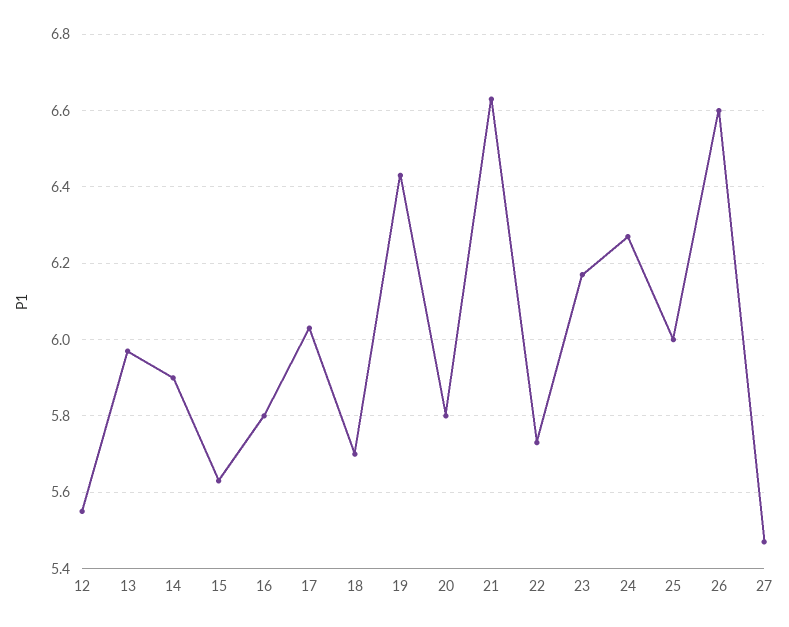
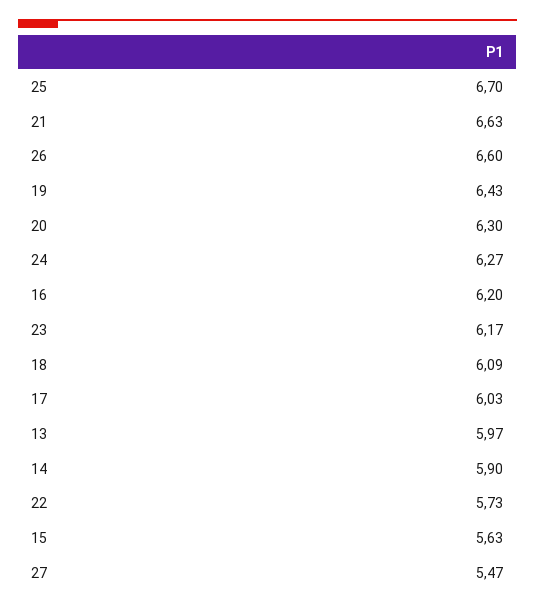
12: 5.55 -> none
16: 5.8 -> 6.2
18: 5.7 -> 6.09
20: 5.8 -> 6.3
25: 6 -> 6.7

